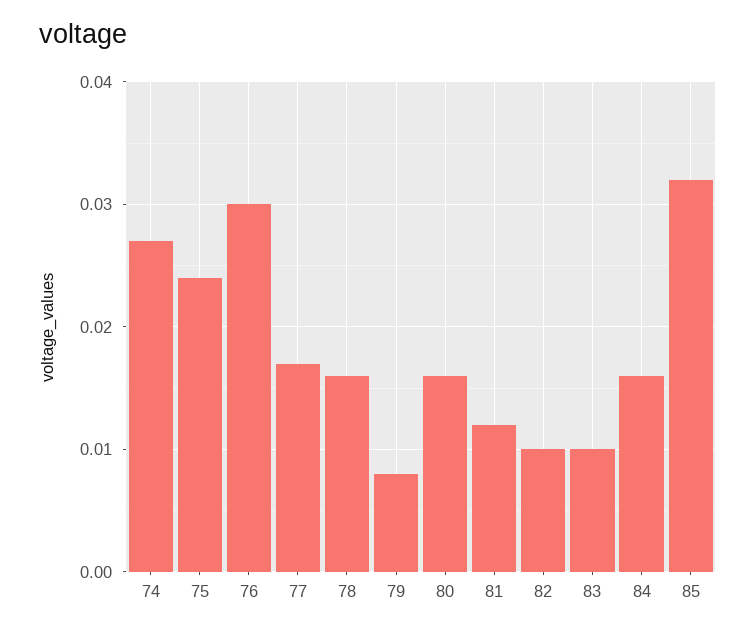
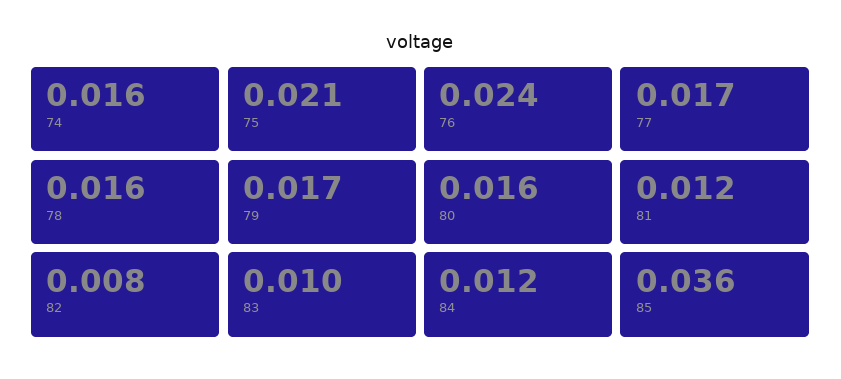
74: 0.027 -> 0.016
75: 0.024 -> 0.021
76: 0.03 -> 0.024
79: 0.008 -> 0.017
82: 0.01 -> 0.008
84: 0.016 -> 0.012
85: 0.032 -> 0.036

